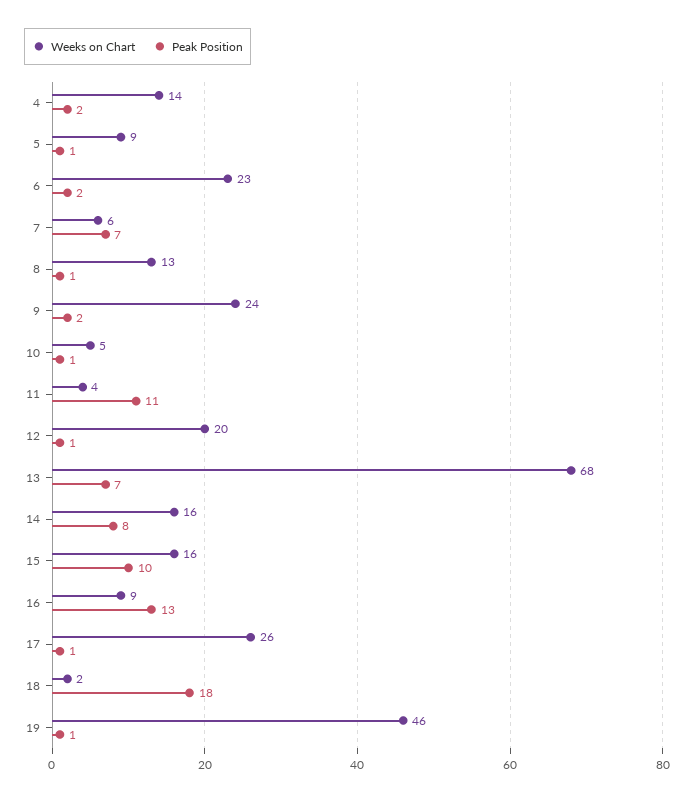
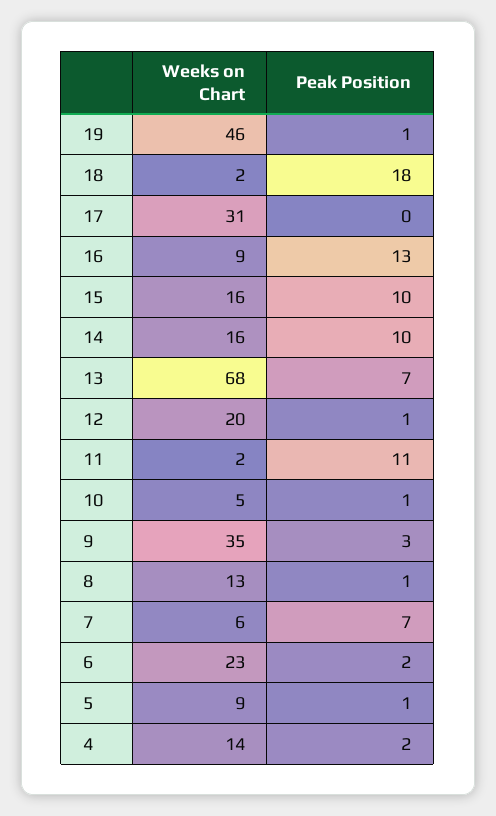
Weeks on Chart, 9: 24 -> 35
Peak Position, 9: 2 -> 3
Weeks on Chart, 11: 4 -> 2
Peak Position, 14: 8 -> 10
Weeks on Chart, 17: 26 -> 31
Peak Position, 17: 1 -> 0

